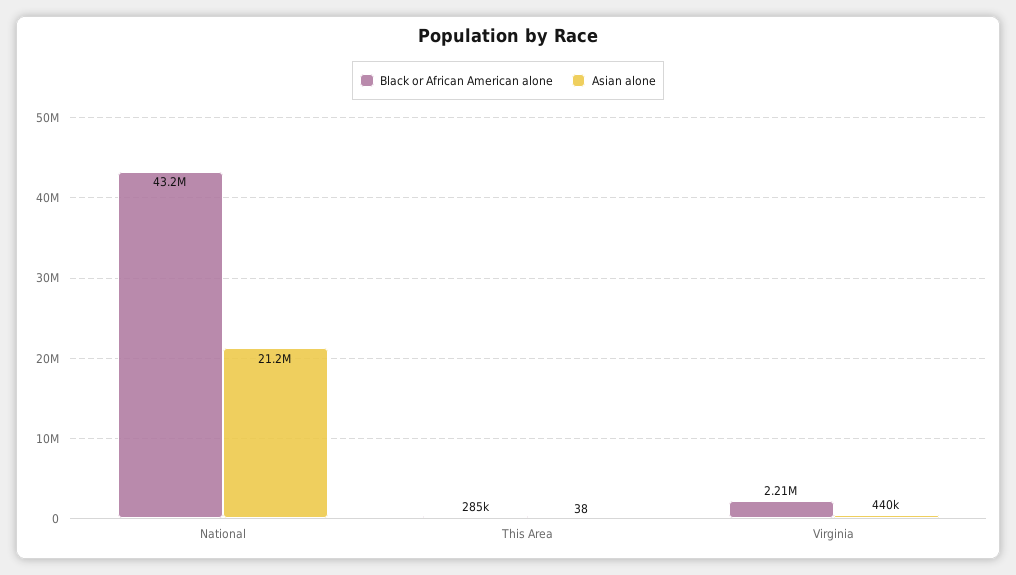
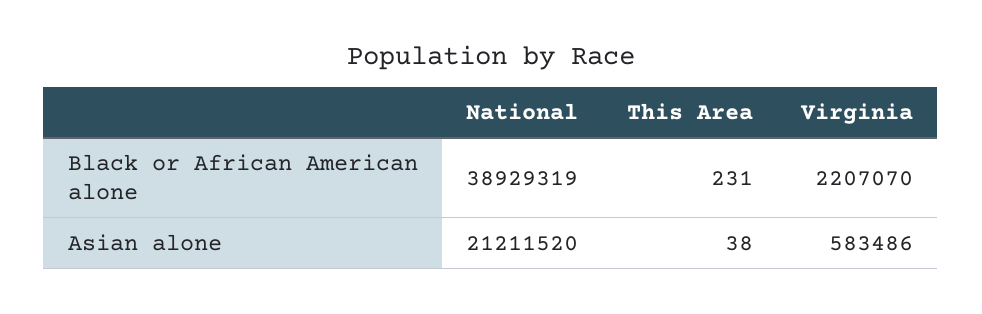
Black or African American alone, National: 43200000 -> 38929319
Black or African American alone, This Area: 285000 -> 231
Asian alone, Virginia: 440000 -> 583486

